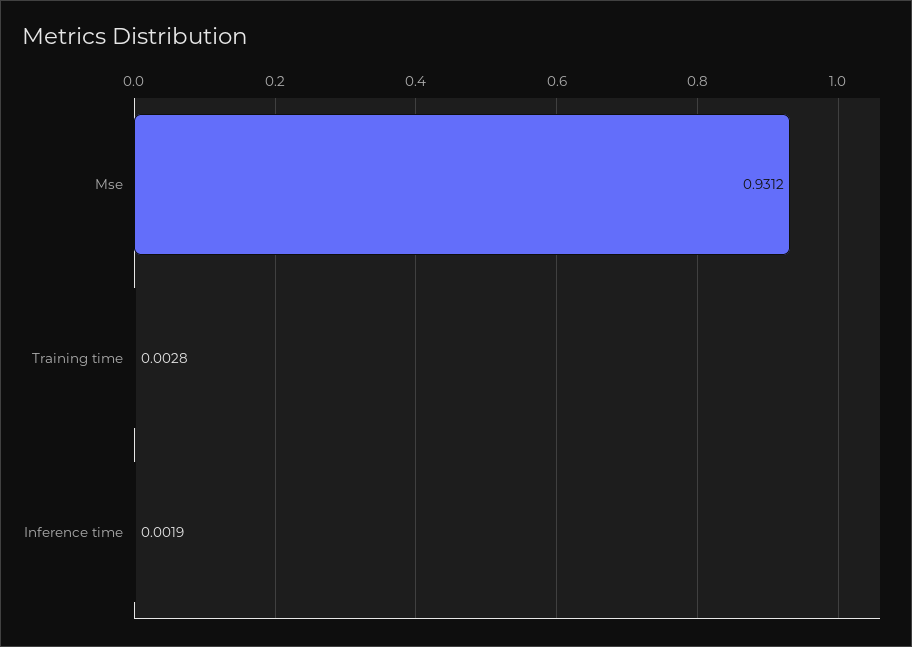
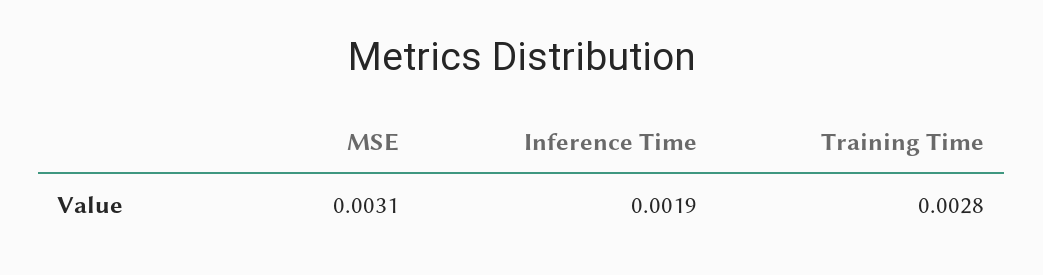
Mse: 0.9312 -> 0.0031

